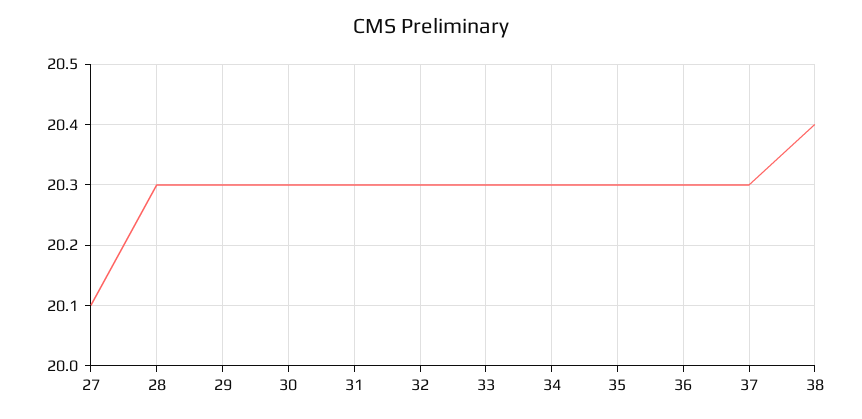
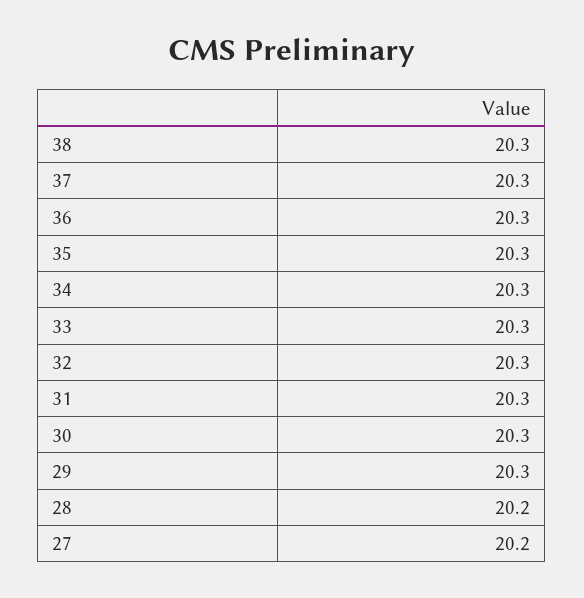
27: 20.1 -> 20.2
28: 20.3 -> 20.2
38: 20.4 -> 20.3

